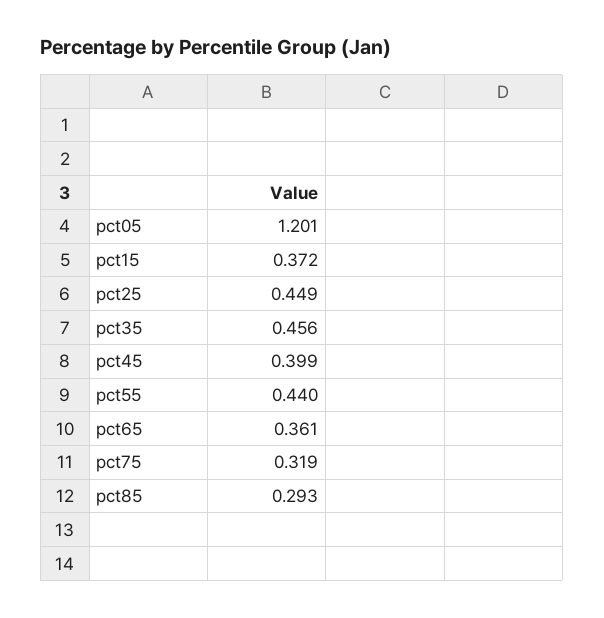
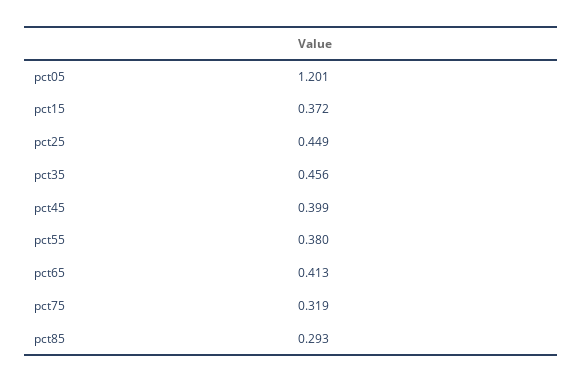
pct55: 0.44 -> 0.38
pct65: 0.361 -> 0.413

